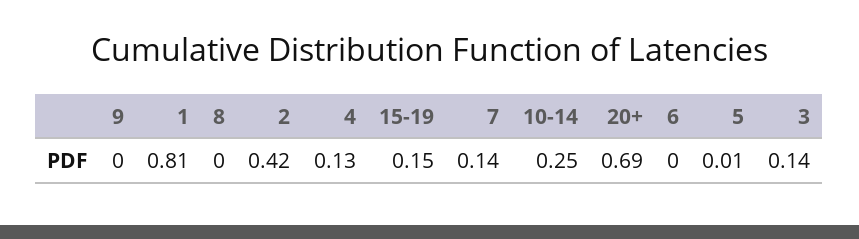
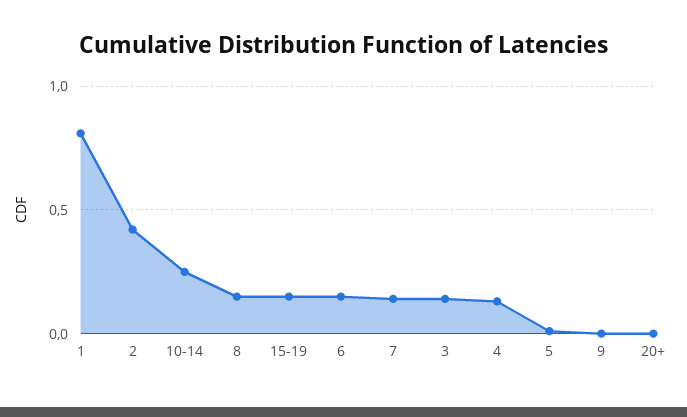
8: 0 -> 0.15
20+: 0.69 -> 0
6: 0 -> 0.15

